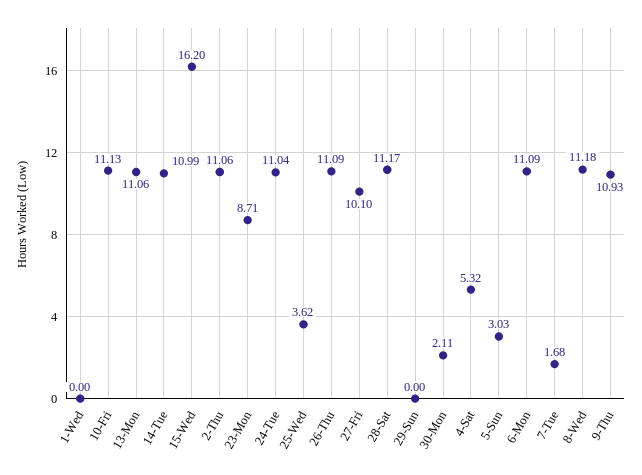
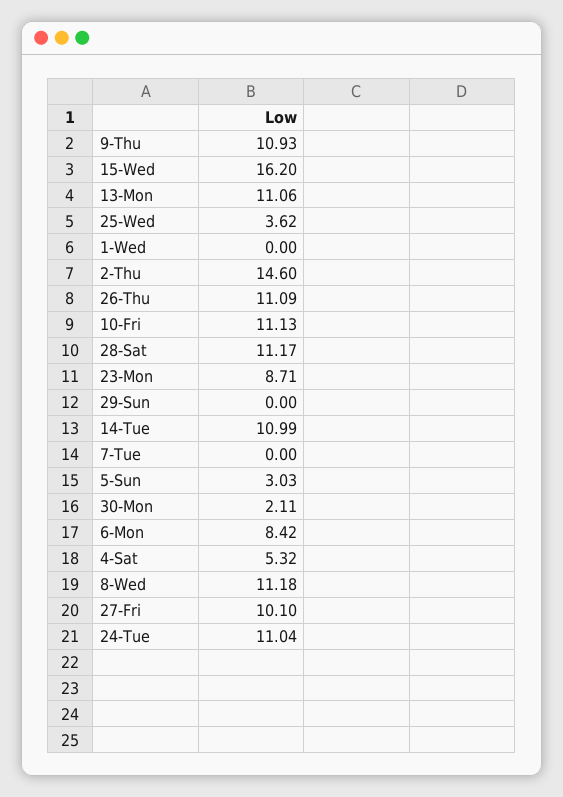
2-Thu: 11.06 -> 14.6
6-Mon: 11.09 -> 8.42
7-Tue: 1.68 -> 0

